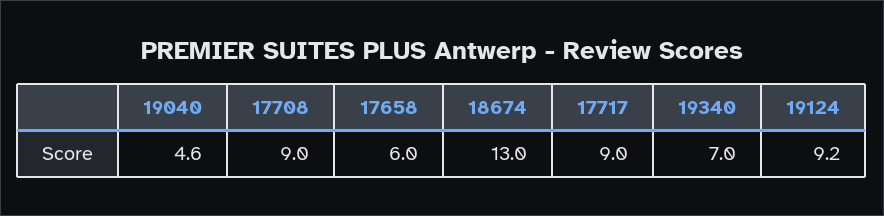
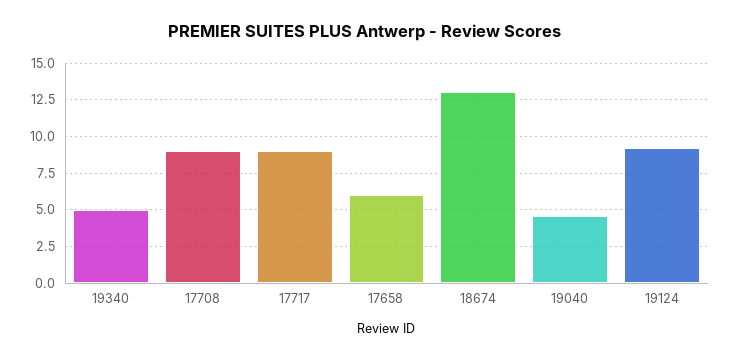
19340: 7 -> 5

